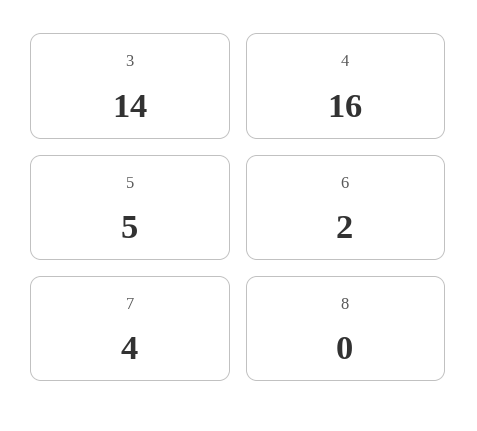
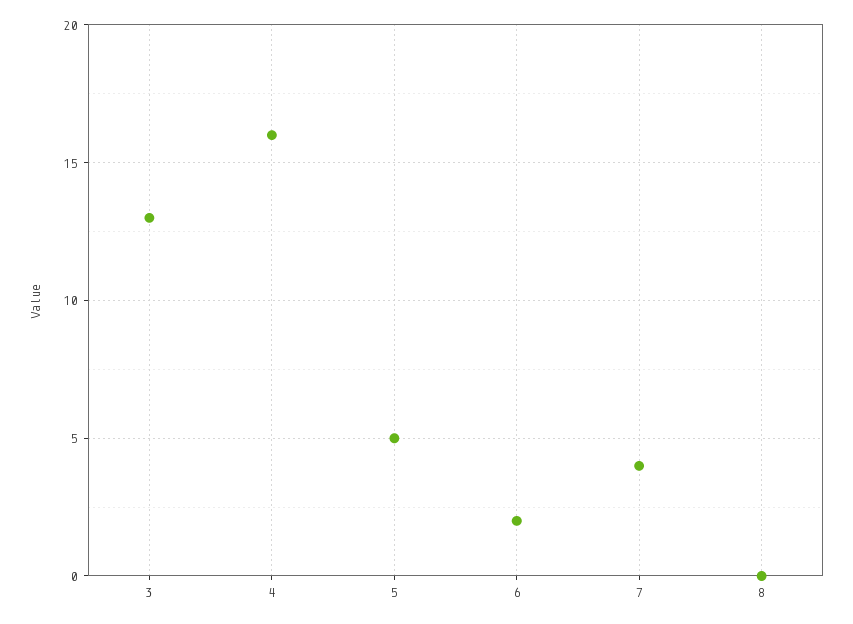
3: 14 -> 13

